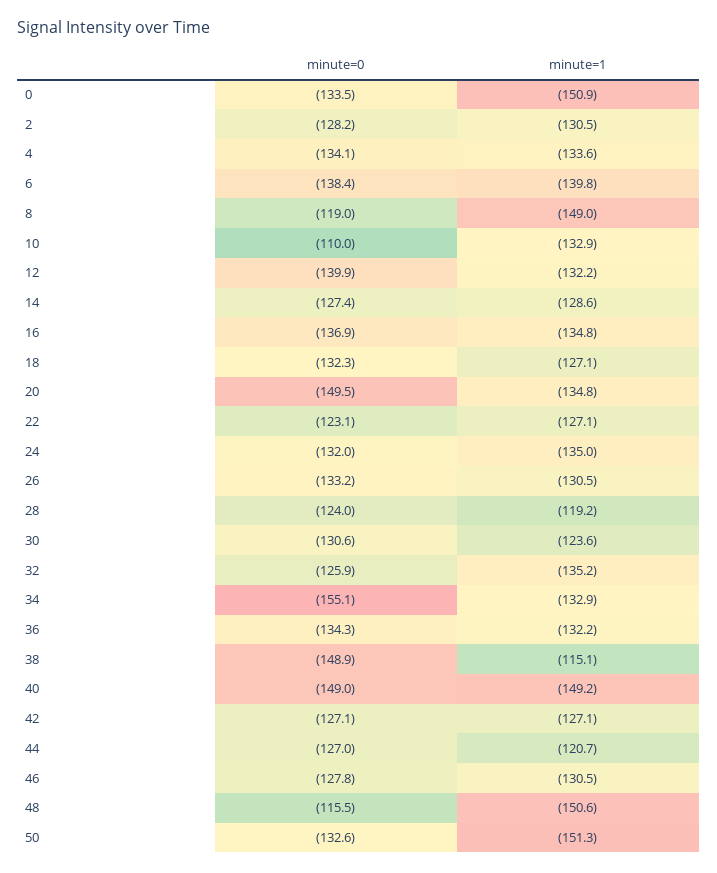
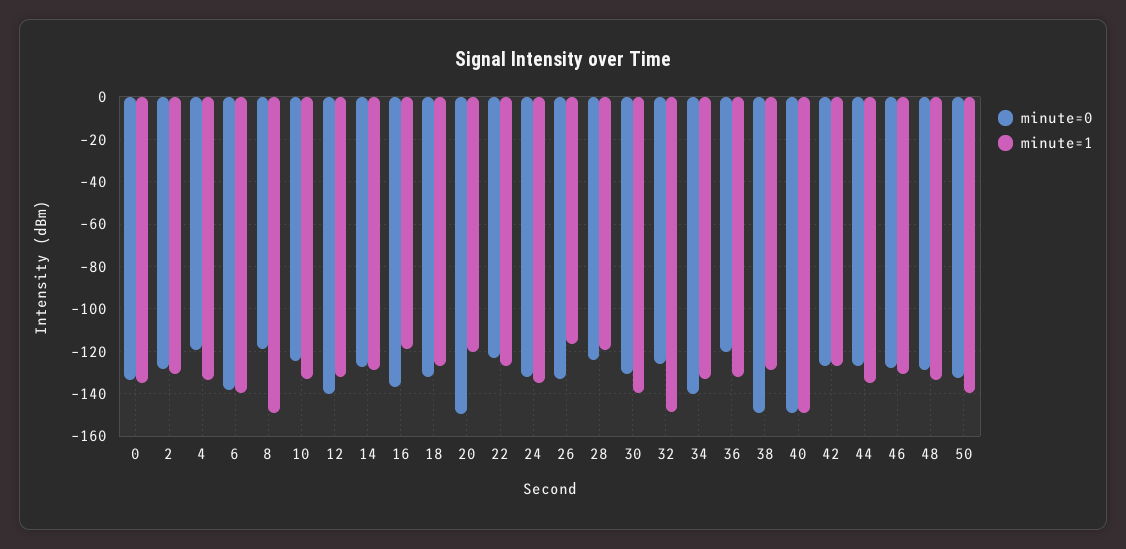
minute=1, 0: -150.9 -> -135
minute=0, 4: -134.1 -> -120
minute=0, 10: -110 -> -125
minute=1, 16: -134.8 -> -120
minute=1, 20: -134.8 -> -120
minute=1, 26: -130.5 -> -115
minute=1, 30: -123.6 -> -140
minute=1, 32: -135.2 -> -150
minute=0, 34: -155.1 -> -140
minute=0, 36: -134.3 -> -120
minute=1, 38: -115.1 -> -130
minute=1, 44: -120.7 -> -135
minute=0, 48: -115.5 -> -130
minute=1, 48: -150.6 -> -135
minute=1, 50: -151.3 -> -140

